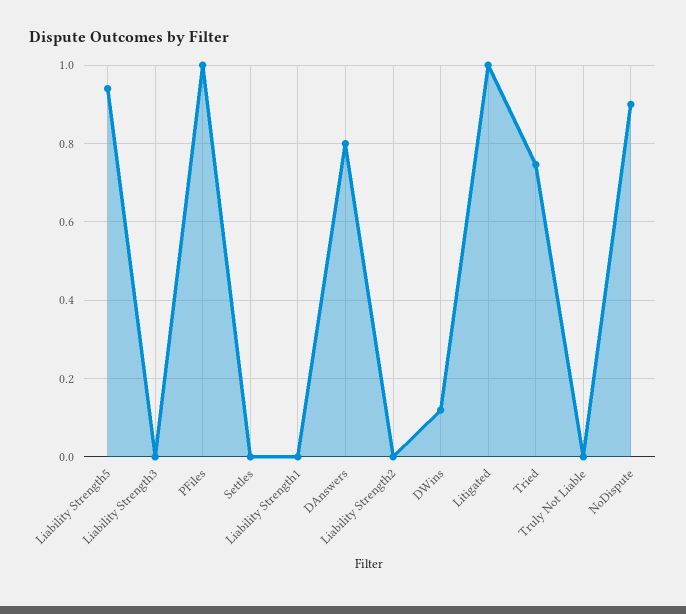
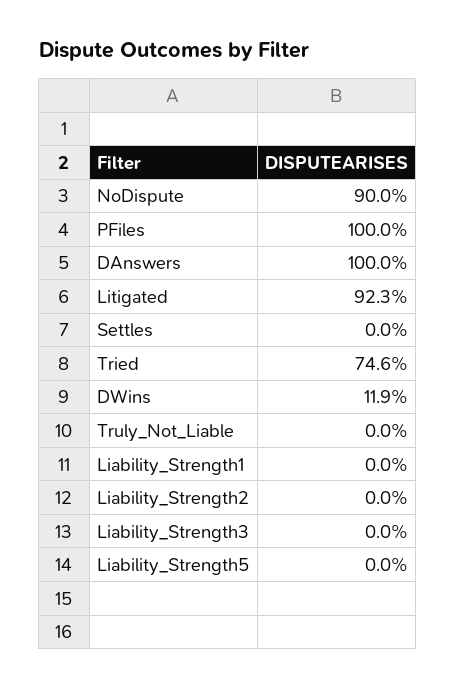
Liability Strength5: 0.94 -> 0
DAnswers: 0.8 -> 1
Litigated: 1 -> 0.923

